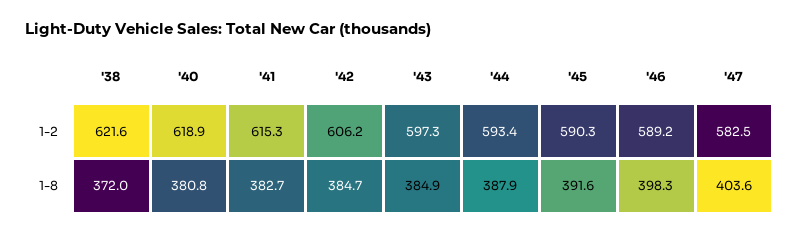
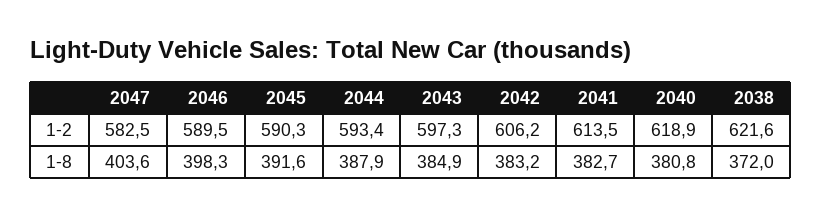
'41, 1-2: 615.3 -> 613.5
'46, 1-2: 589.2 -> 589.5
'42, 1-8: 384.7 -> 383.2

